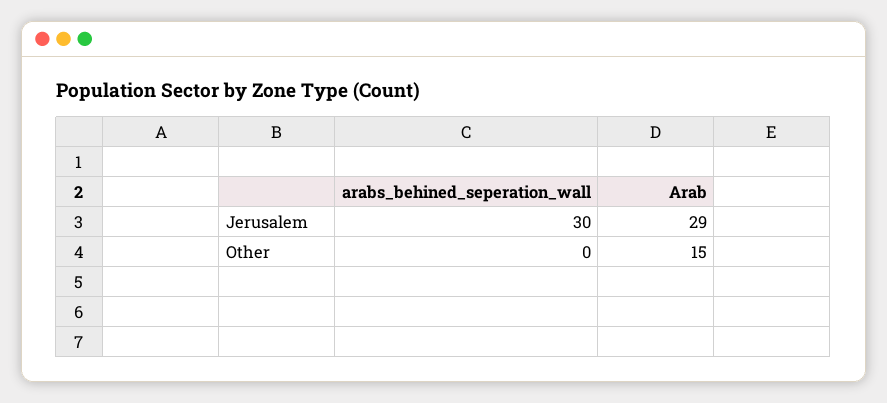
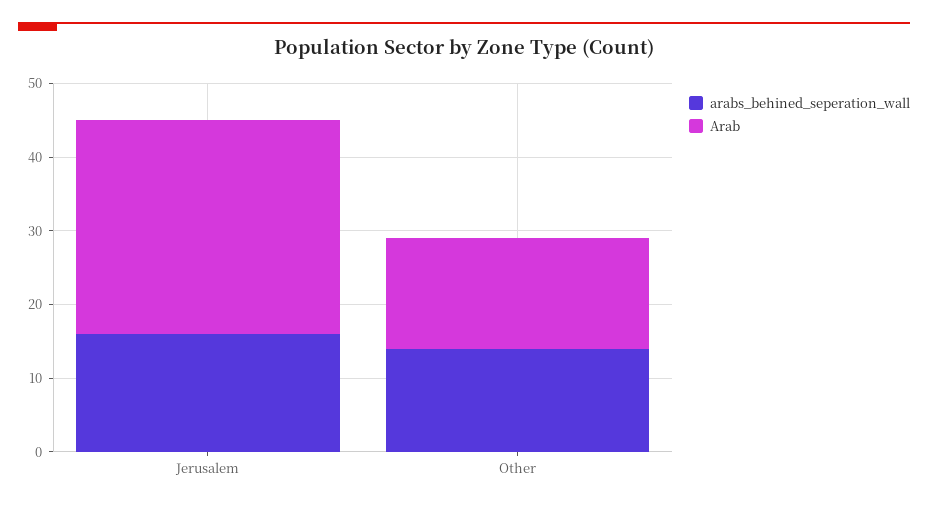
arabs_behined_seperation_wall, Jerusalem: 30 -> 15
arabs_behined_seperation_wall, Other: 0 -> 15

